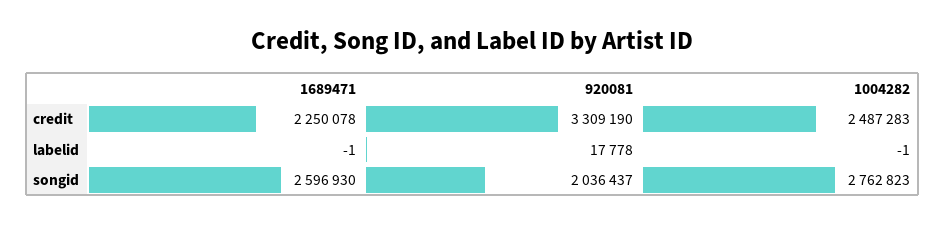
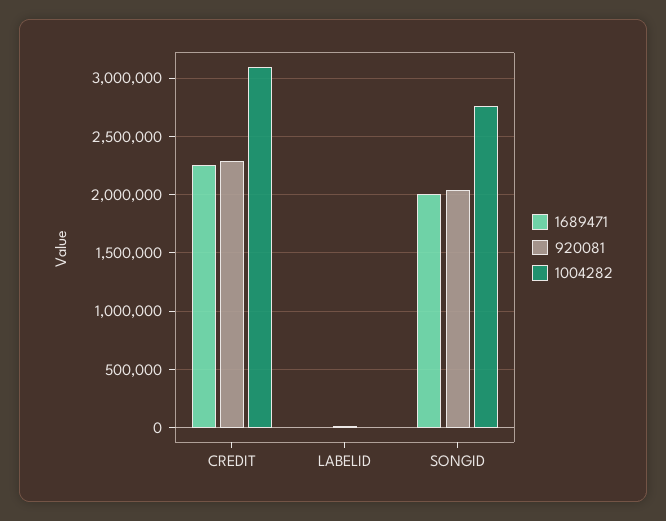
920081, credit: 3309190 -> 2300000
1004282, credit: 2487283 -> 3100000
1689471, songid: 2596930 -> 2000000

